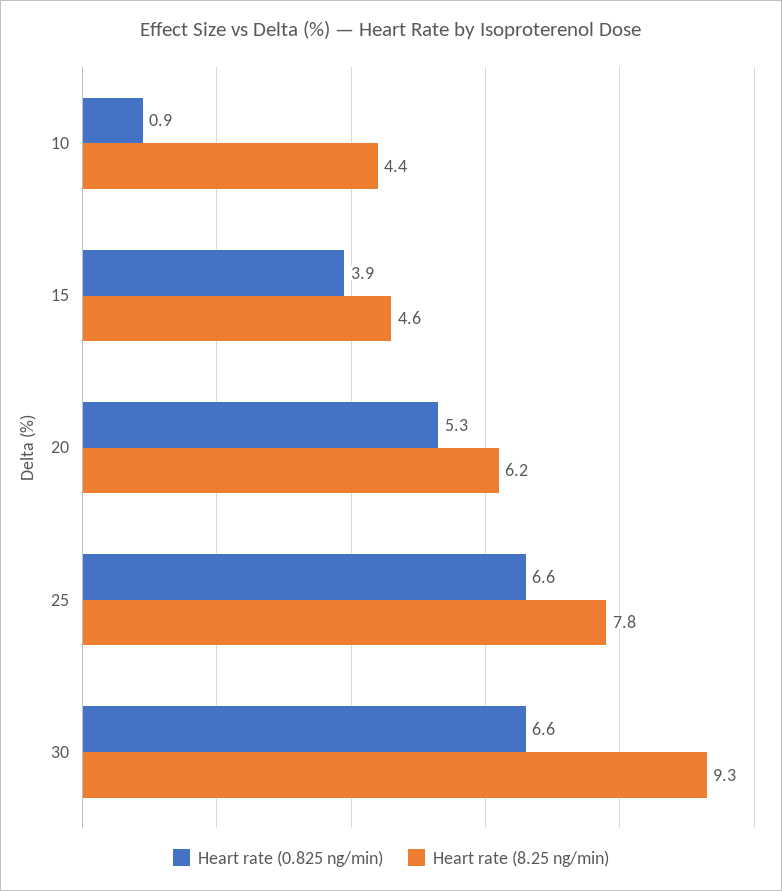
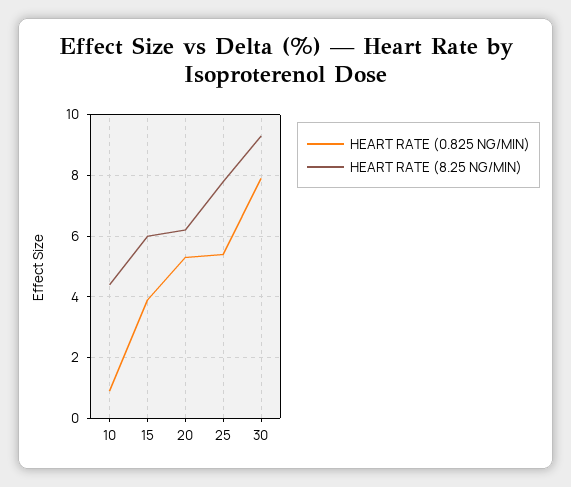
Heart rate (8.25 ng/min), 15: 4.6 -> 6
Heart rate (0.825 ng/min), 25: 6.6 -> 5.5
Heart rate (0.825 ng/min), 30: 6.6 -> 8

